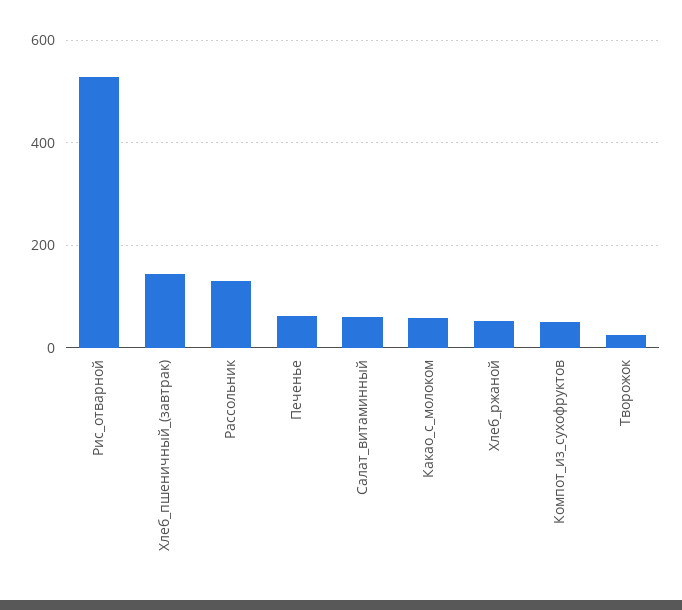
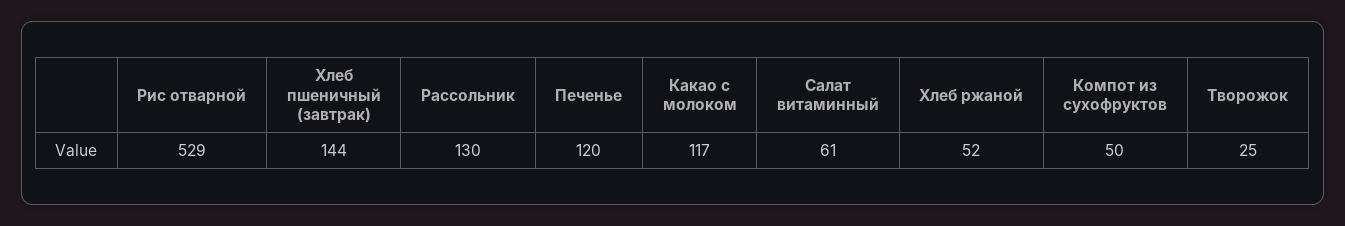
Печенье: 60 -> 120
Какао_с_молоком: 60 -> 117

